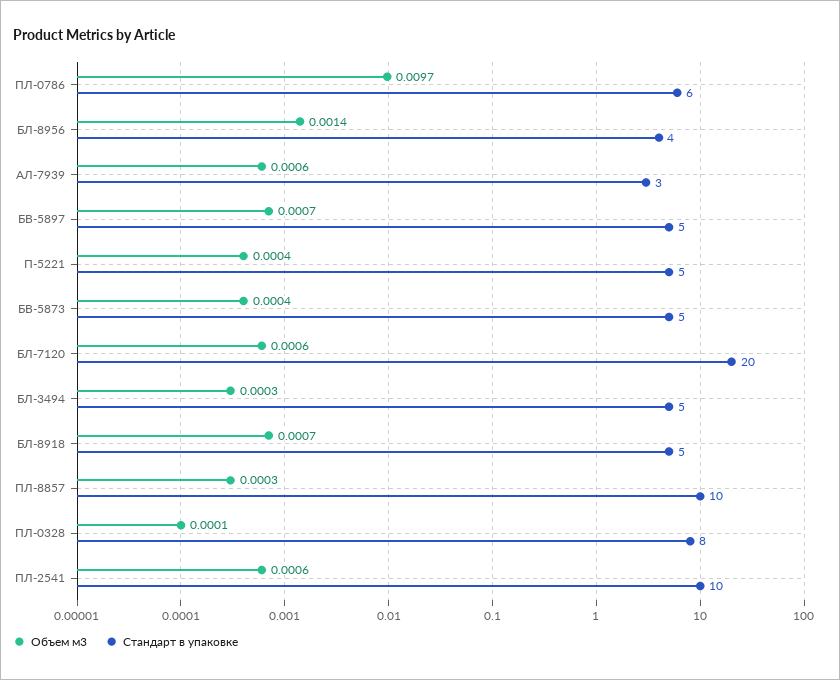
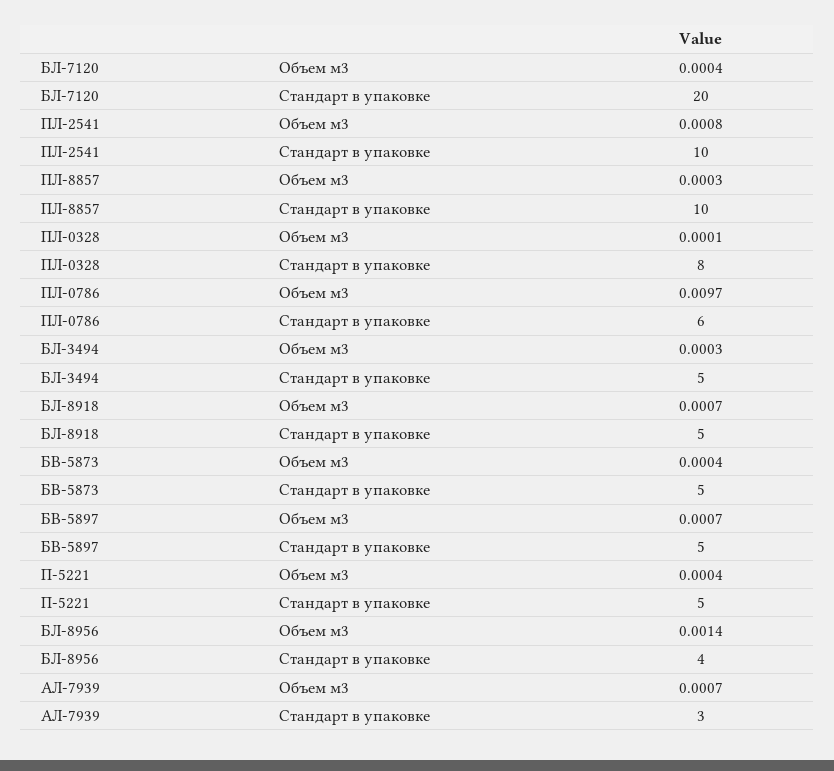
Объем м3, АЛ-7939: 0.0006 -> 0.0007
Объем м3, БЛ-7120: 0.0006 -> 0.0004
Объем м3, ПЛ-2541: 0.0006 -> 0.0008

